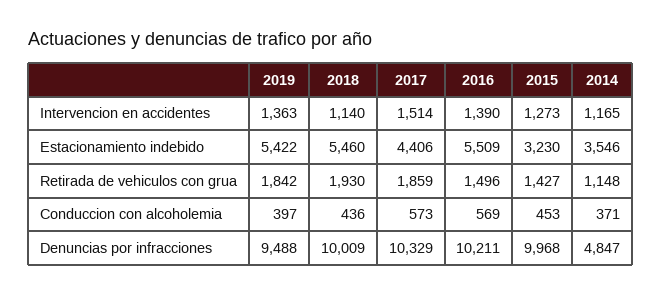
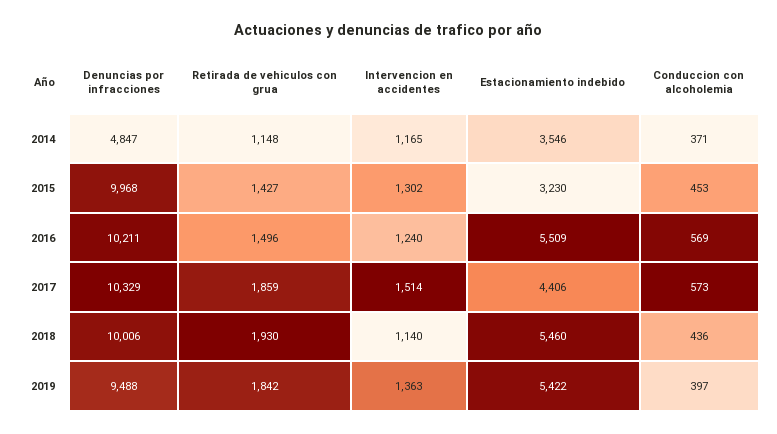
2016, Intervencion en accidentes: 1390 -> 1240
2015, Intervencion en accidentes: 1273 -> 1302
2018, Denuncias por infracciones: 10009 -> 10006

